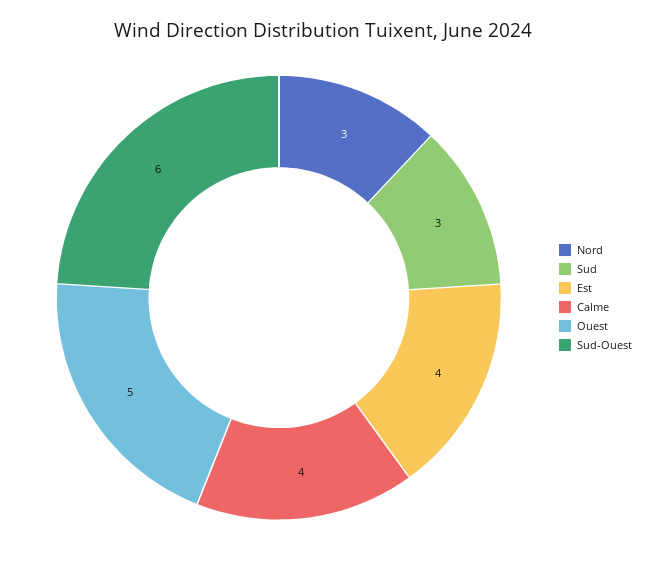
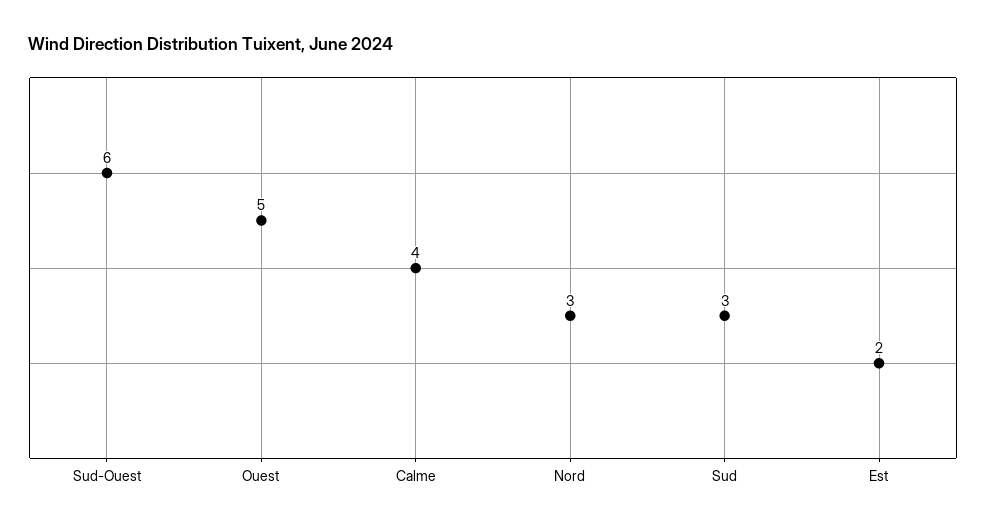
Est: 4 -> 2

